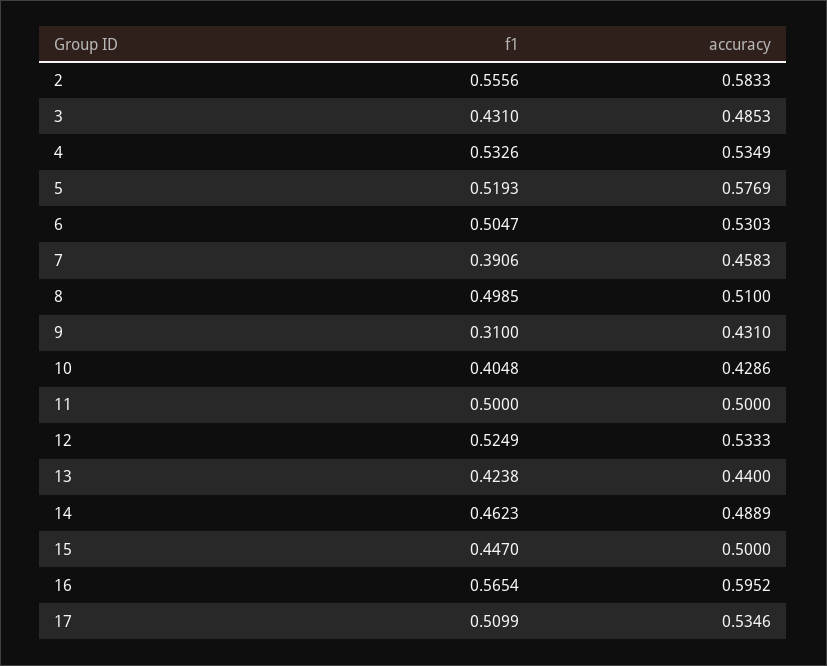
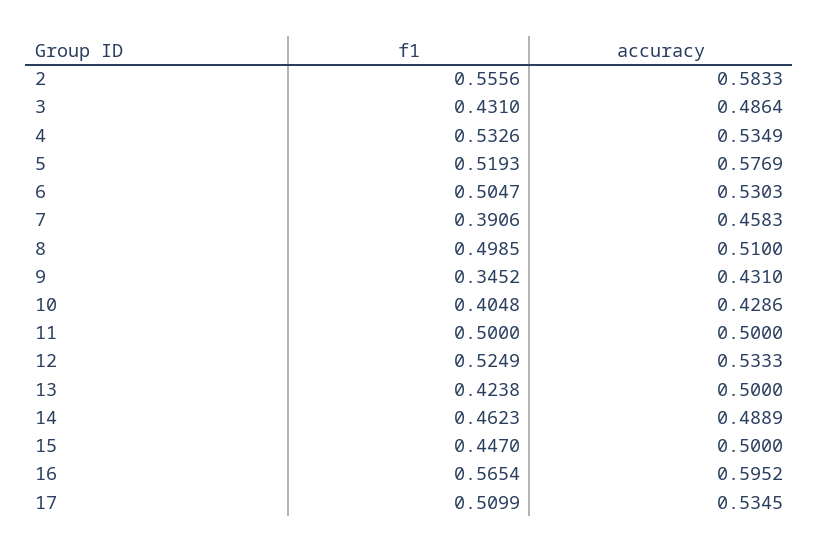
accuracy, 3: 0.4853 -> 0.4864
f1, 9: 0.31 -> 0.3452
accuracy, 13: 0.44 -> 0.5
accuracy, 17: 0.5346 -> 0.5345

